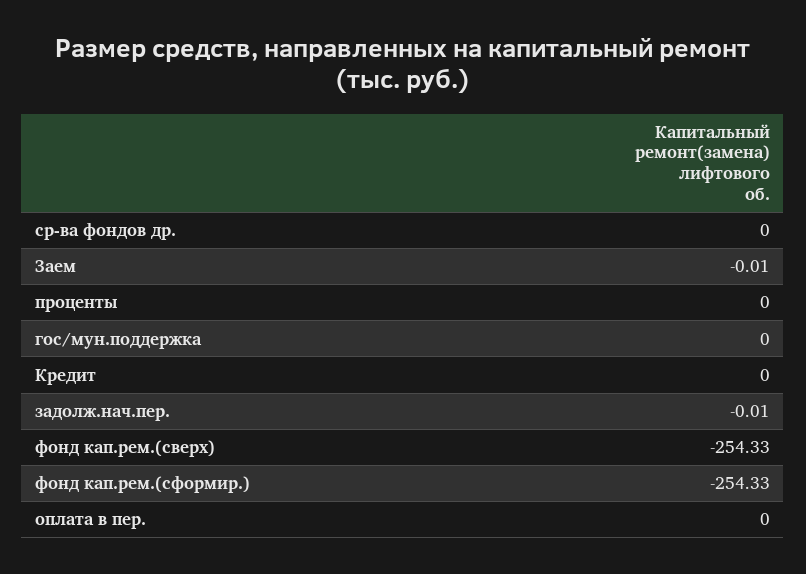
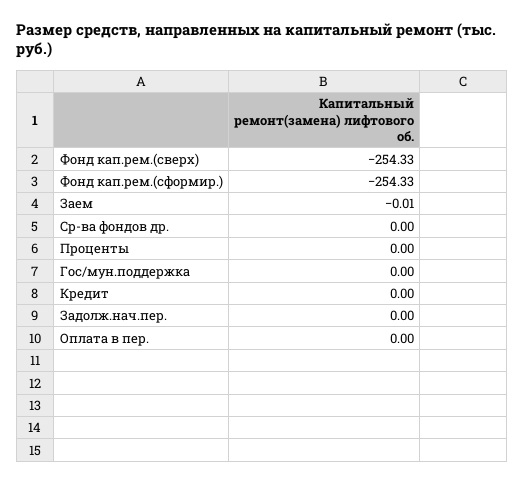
задолж.нач.пер.: -0.01 -> 0

